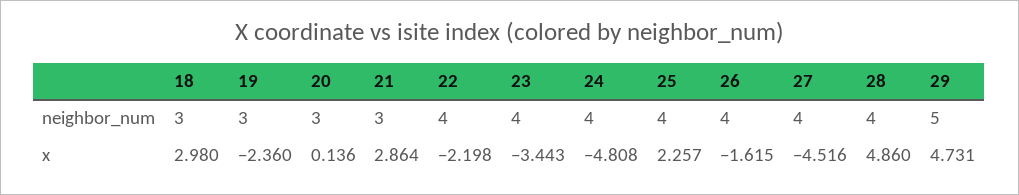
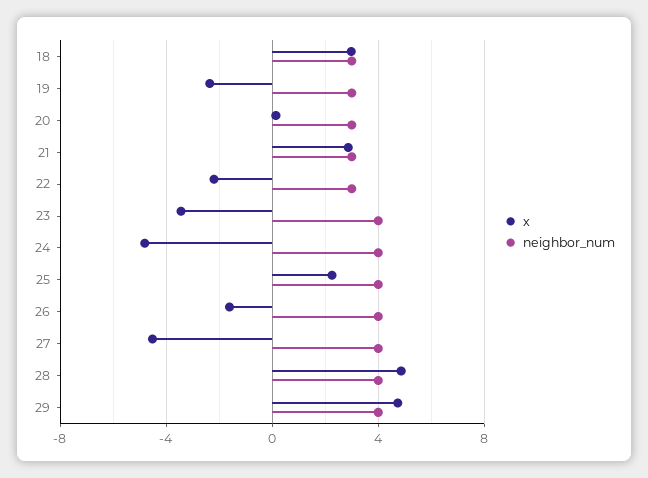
neighbor_num, 22: 4 -> 3
neighbor_num, 29: 5 -> 4

